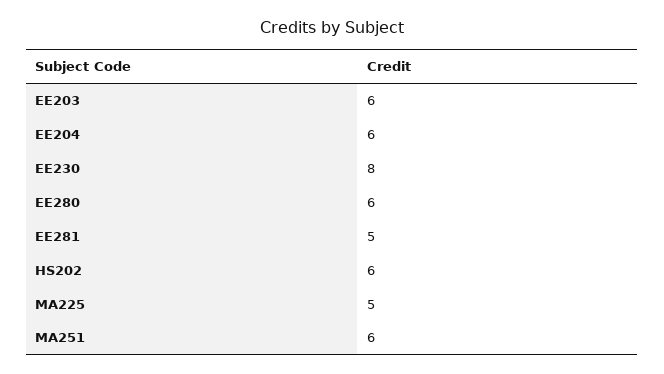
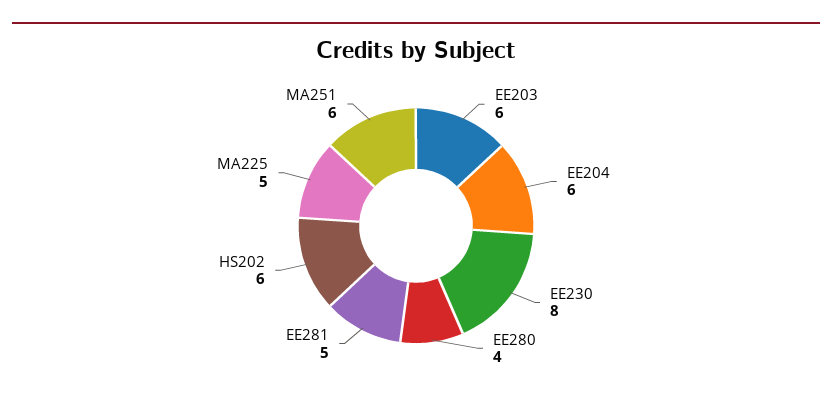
EE280: 6 -> 4

